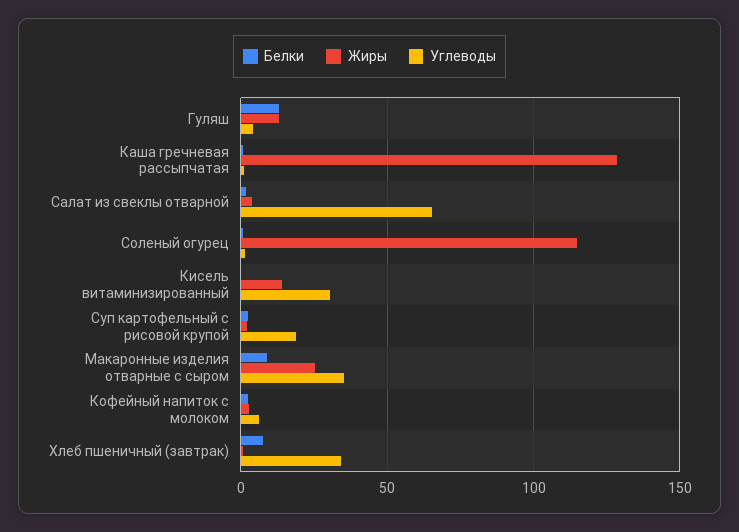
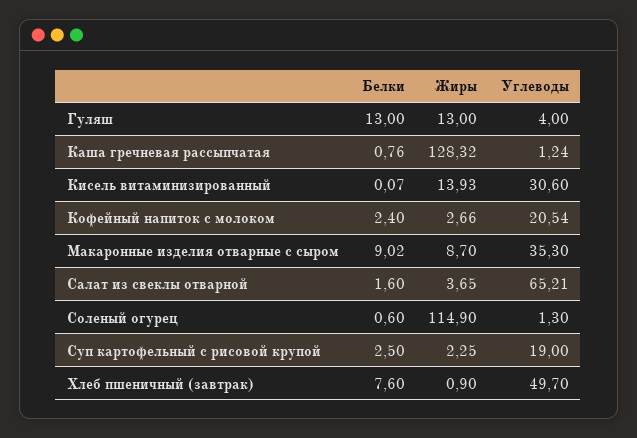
Жиры, Макаронные изделия отварные с сыром: 25 -> 8.7
Углеводы, Кофейный напиток с молоком: 5 -> 20.54
Углеводы, Хлеб пшеничный (завтрак): 35 -> 49.7

